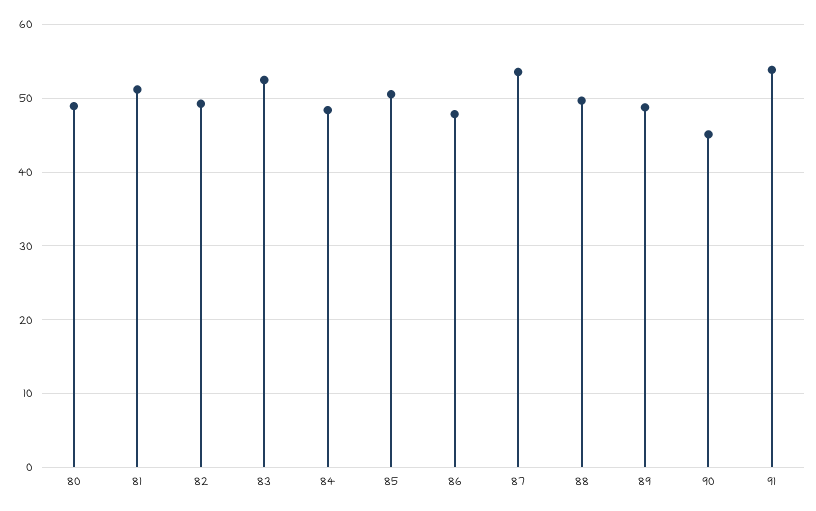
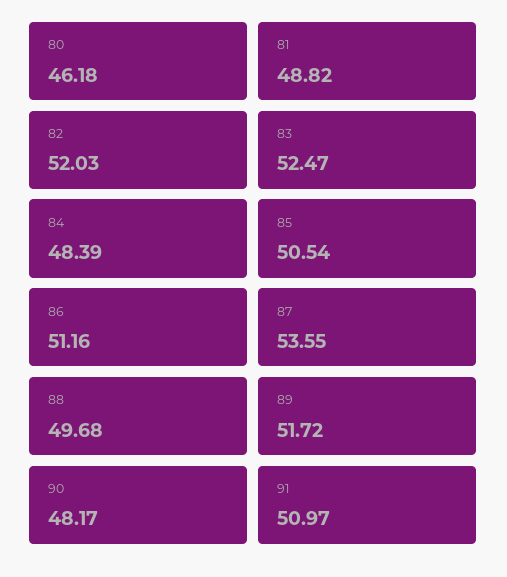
80: 49 -> 46.18
81: 51 -> 48.82
82: 49 -> 52.03
86: 48 -> 51.16
89: 49 -> 51.72
90: 45 -> 48.17
91: 54 -> 50.97

